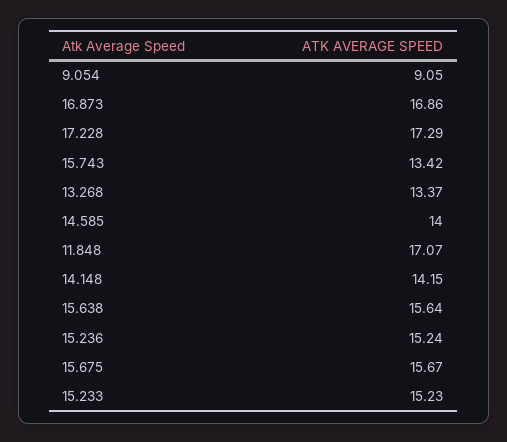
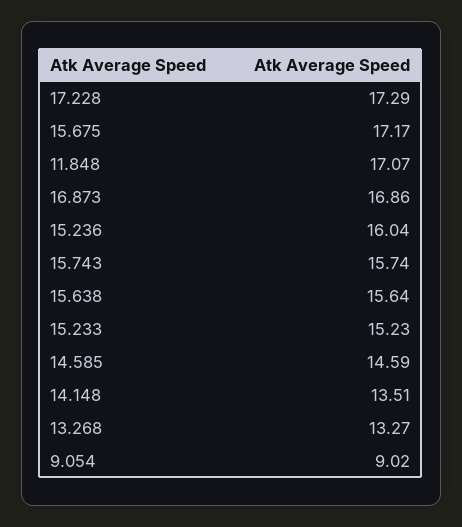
9.054: 9.05 -> 9.02
15.743: 13.42 -> 15.74
13.268: 13.37 -> 13.27
14.585: 14 -> 14.59
14.148: 14.15 -> 13.51
15.236: 15.24 -> 16.04
15.675: 15.67 -> 17.17

